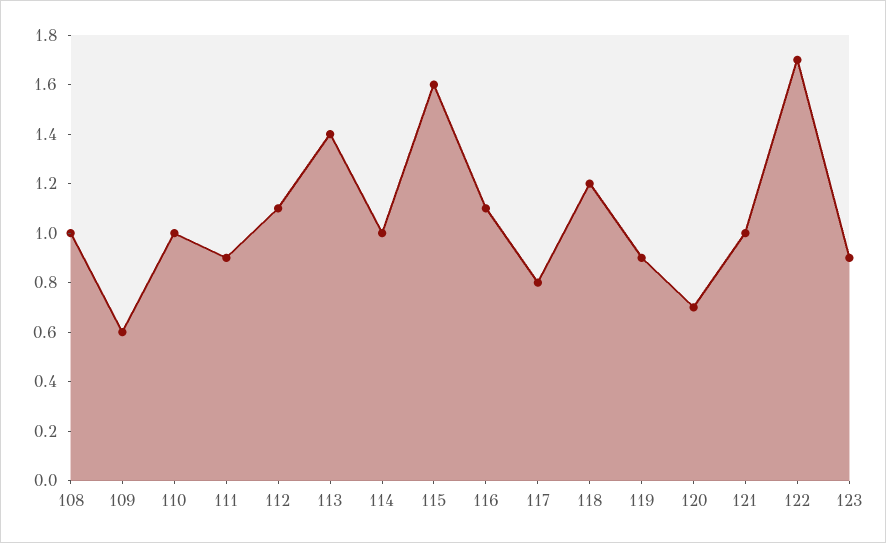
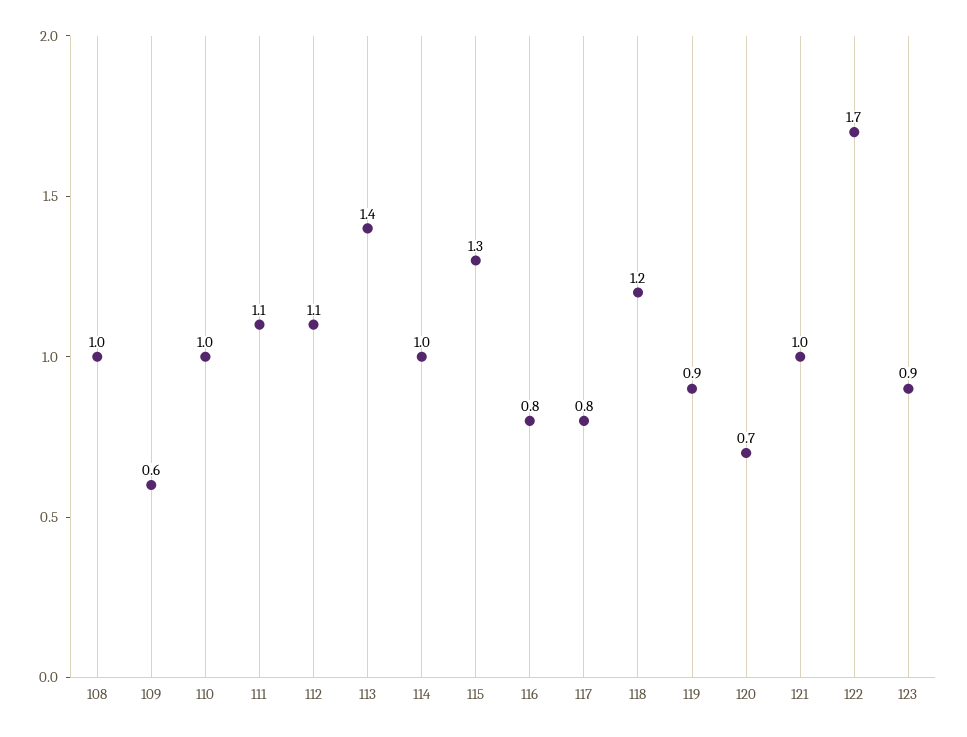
111: 0.9 -> 1.1
115: 1.6 -> 1.3
116: 1.1 -> 0.8

